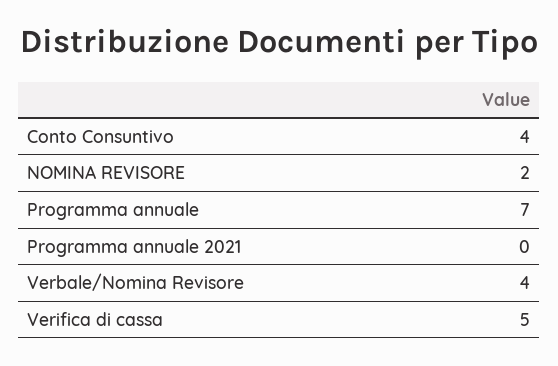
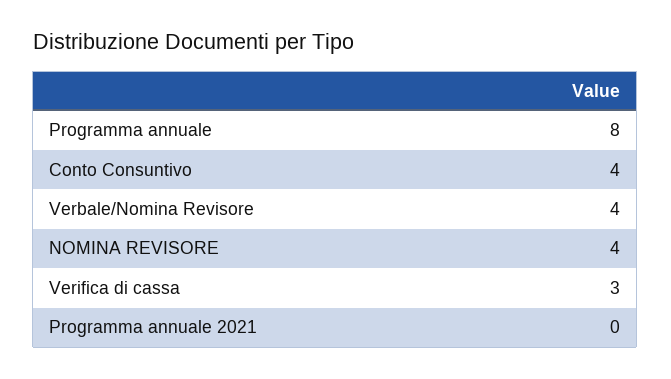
NOMINA REVISORE: 2 -> 4
Programma annuale: 7 -> 8
Verifica di cassa: 5 -> 3

